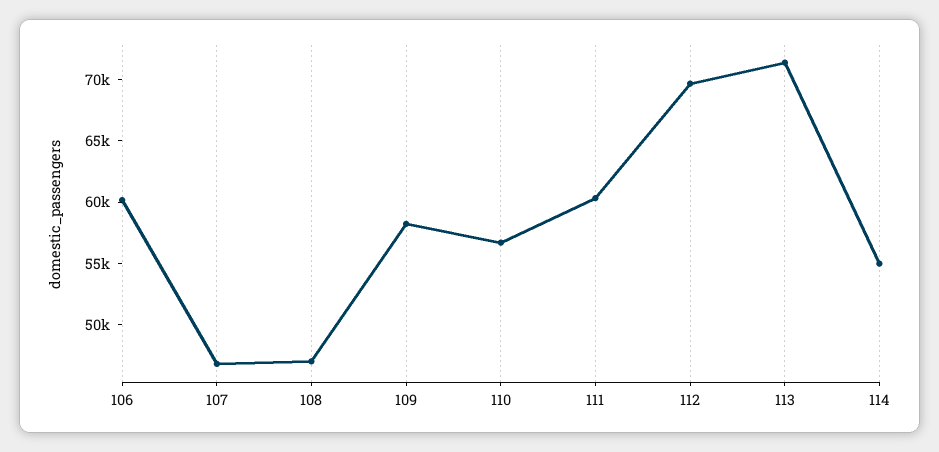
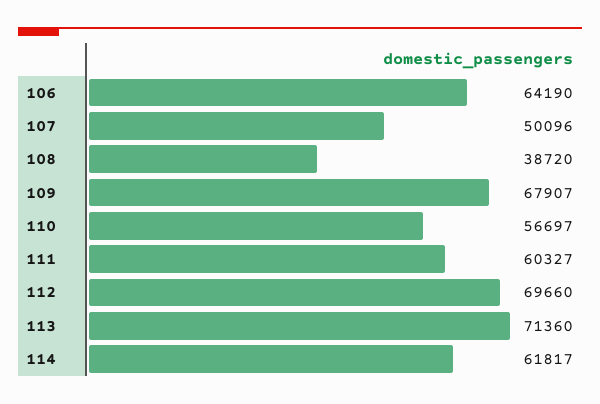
106: 60000 -> 64190
107: 47000 -> 50096
108: 47000 -> 38720
109: 58000 -> 67907
114: 55000 -> 61817

